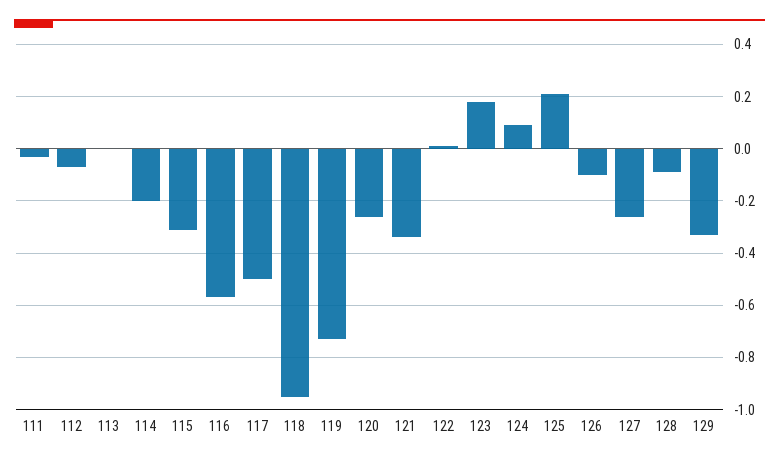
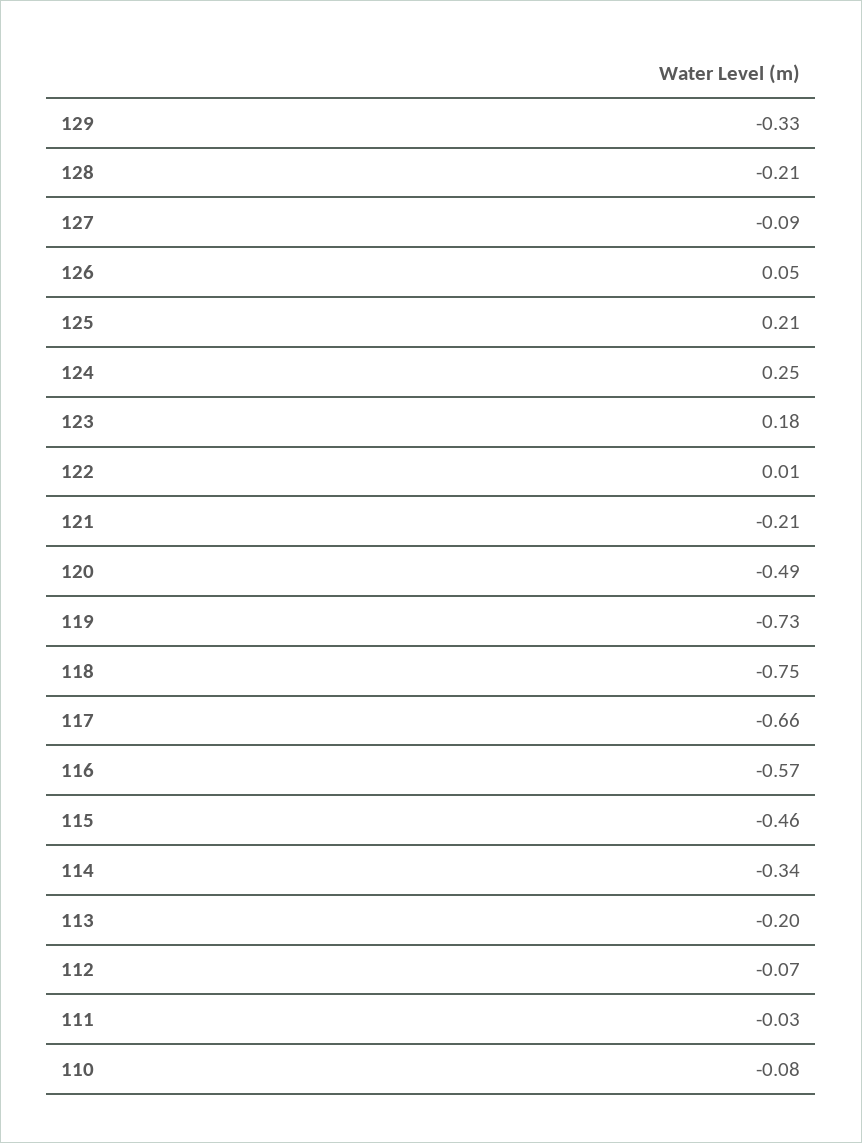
113: 0 -> -0.2
114: -0.2 -> -0.34
115: -0.3 -> -0.46
117: -0.5 -> -0.66
118: -0.95 -> -0.75
120: -0.25 -> -0.49
121: -0.35 -> -0.21
124: 0.1 -> 0.25
126: -0.1 -> 0.05
127: -0.25 -> -0.09
128: -0.1 -> -0.21
110: none -> -0.08

